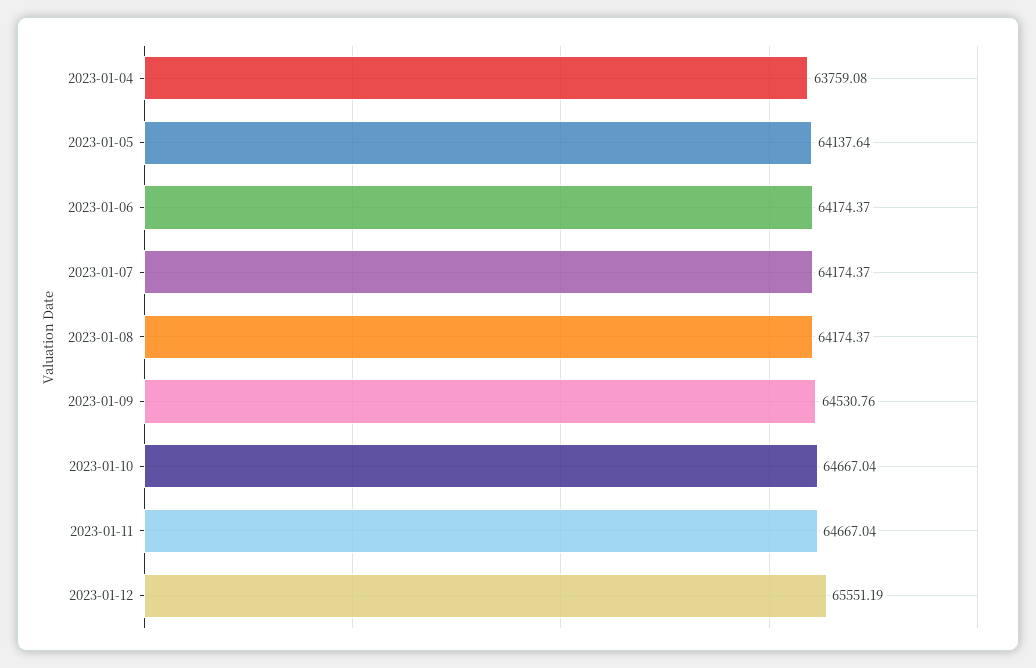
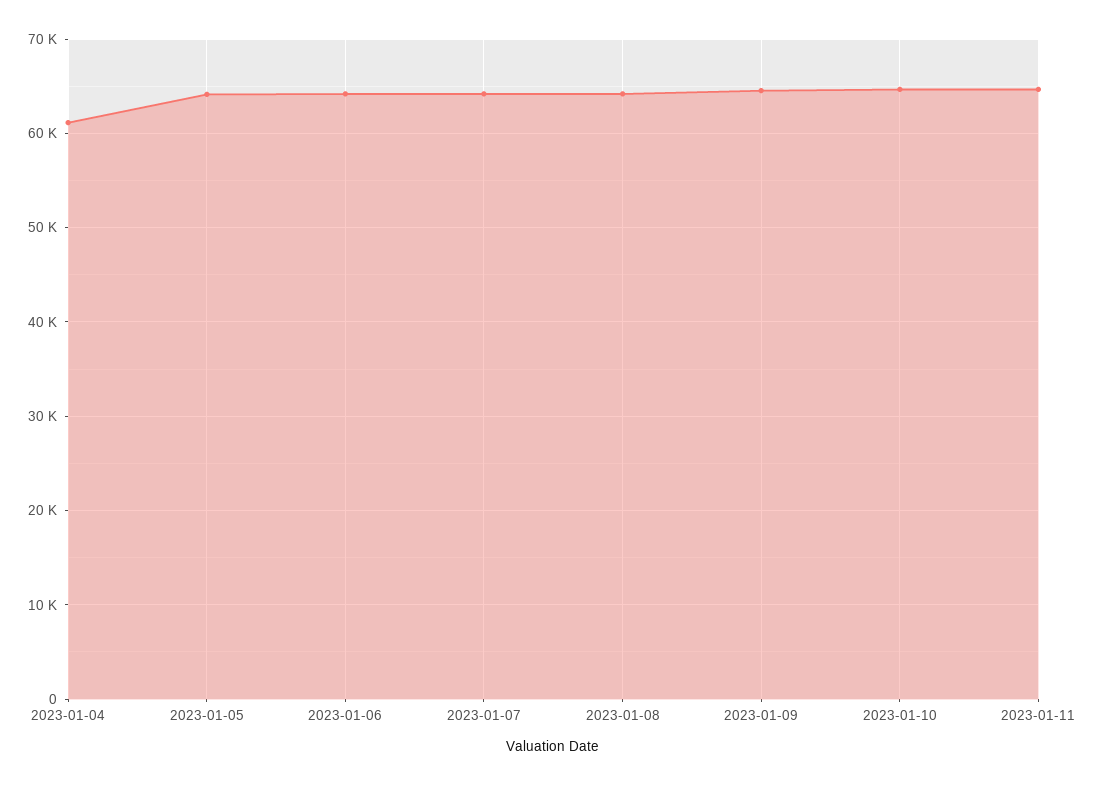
2023-01-04: 63759.08 -> 61000
2023-01-12: 65551.19 -> none

